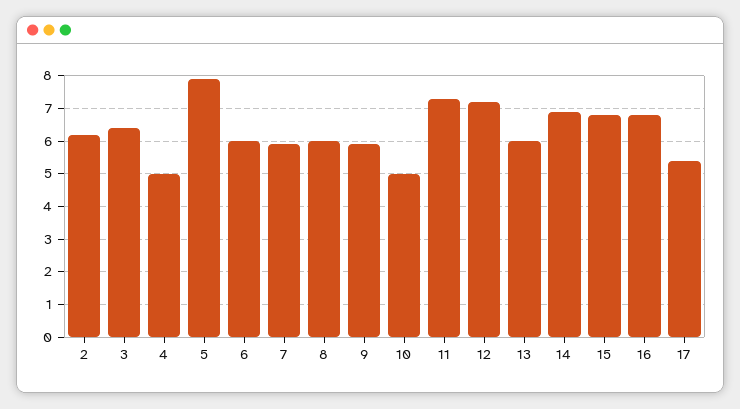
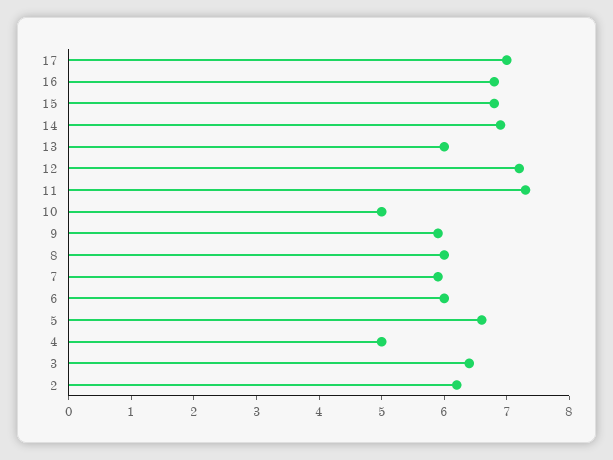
5: 8 -> 6.5
17: 5.5 -> 7

